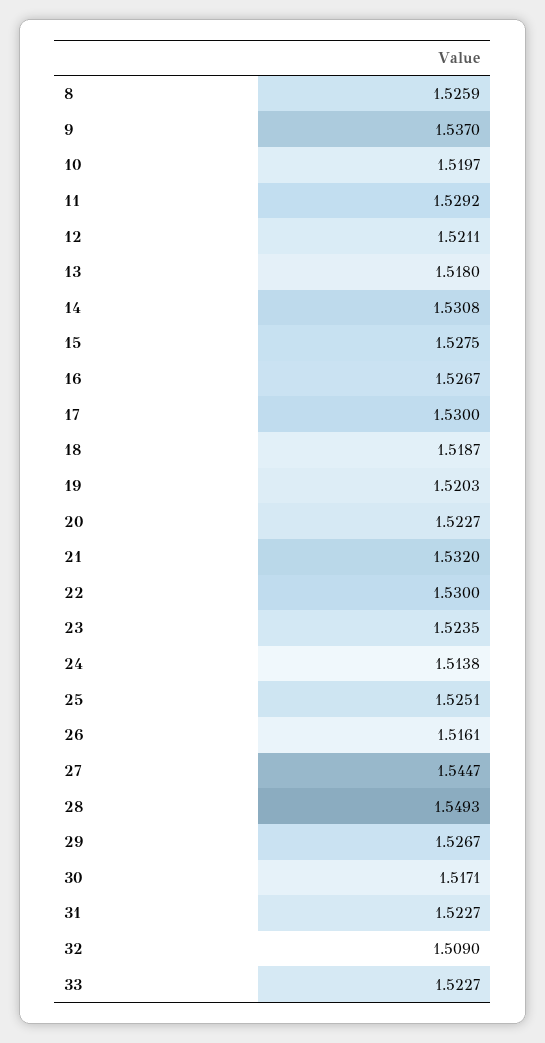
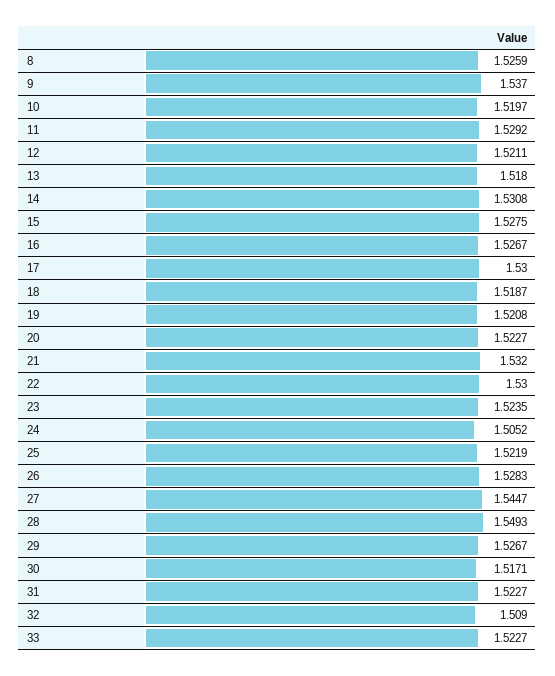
19: 1.5203 -> 1.5208
24: 1.5138 -> 1.5052
25: 1.5251 -> 1.5219
26: 1.5161 -> 1.5283

